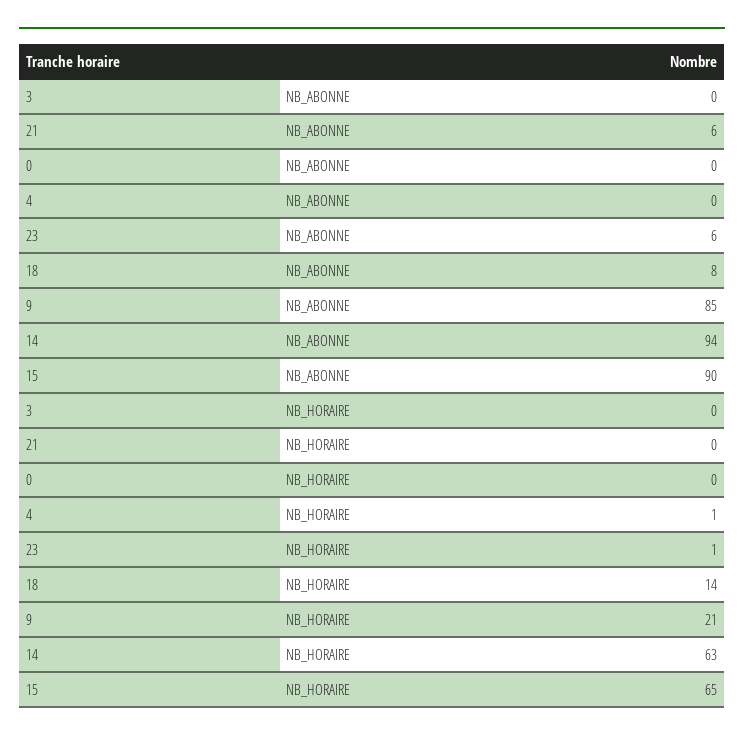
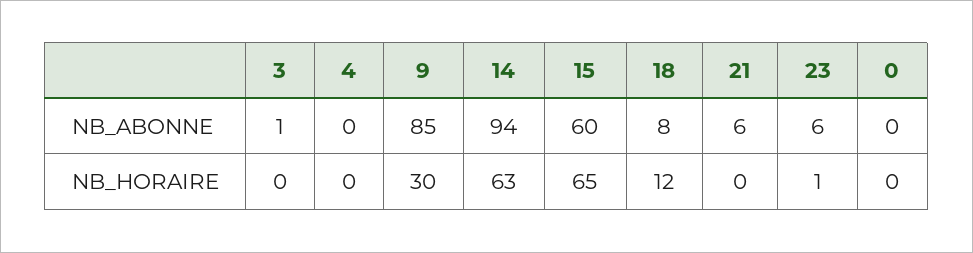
3, NB_ABONNE: 0 -> 1
15, NB_ABONNE: 90 -> 60
4, NB_HORAIRE: 1 -> 0
18, NB_HORAIRE: 14 -> 12
9, NB_HORAIRE: 21 -> 30

